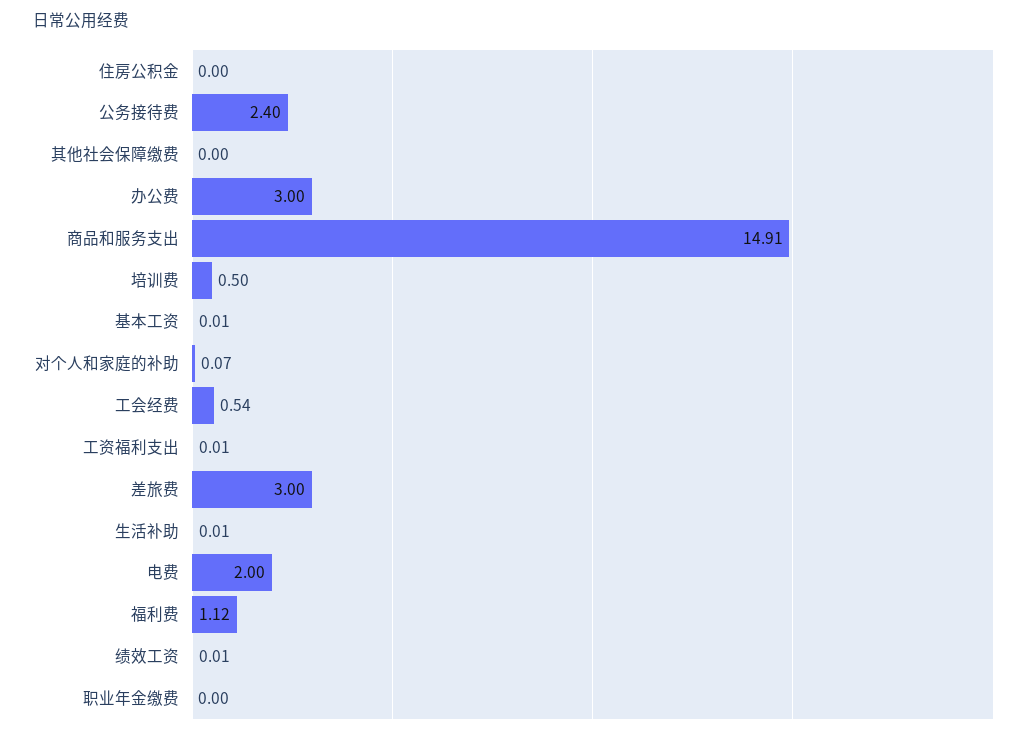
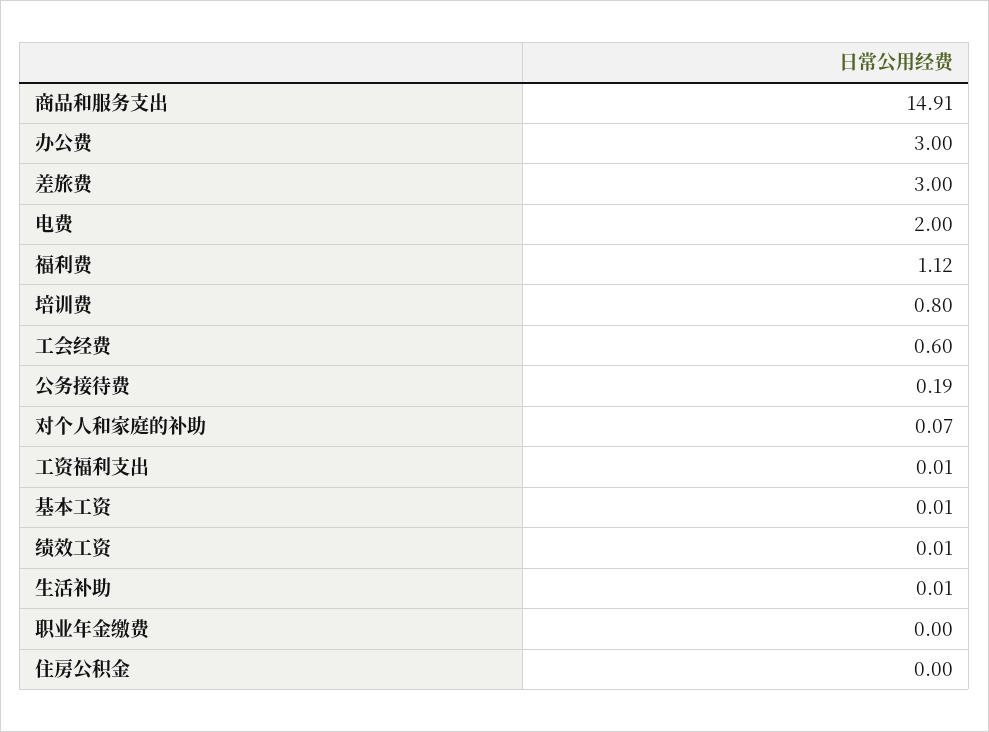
公务接待费: 2.4 -> 0.19
其他社会保障缴费: 0 -> none
培训费: 0.5 -> 0.8
工会经费: 0.54 -> 0.6

